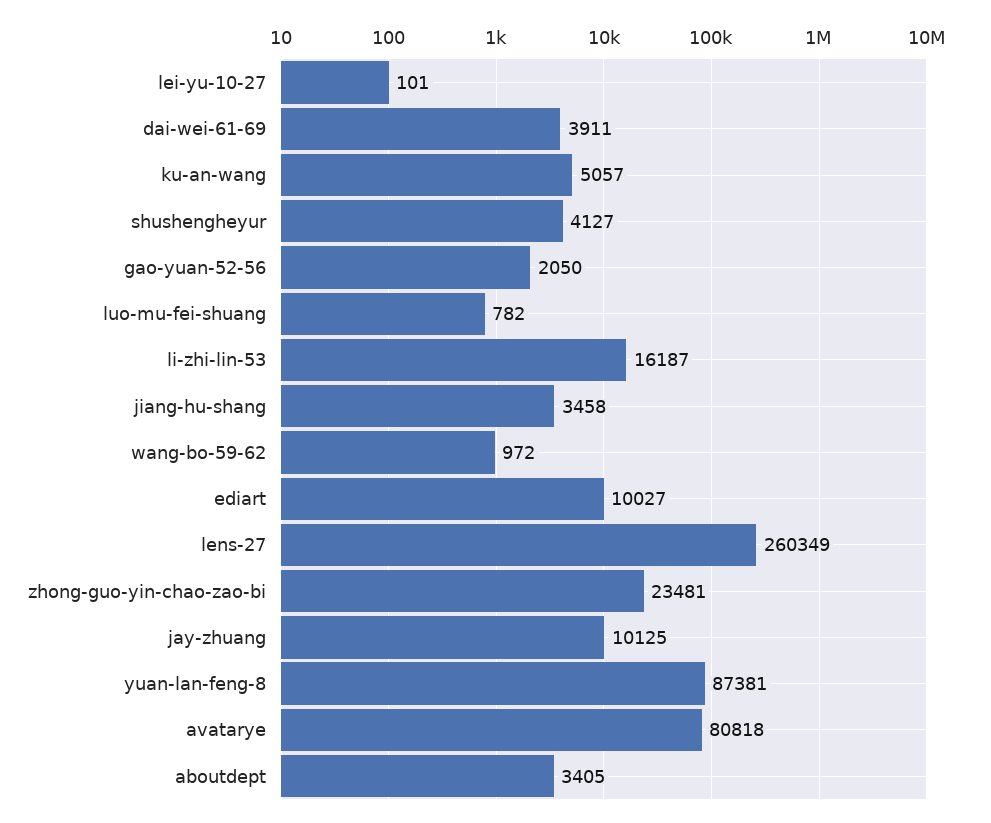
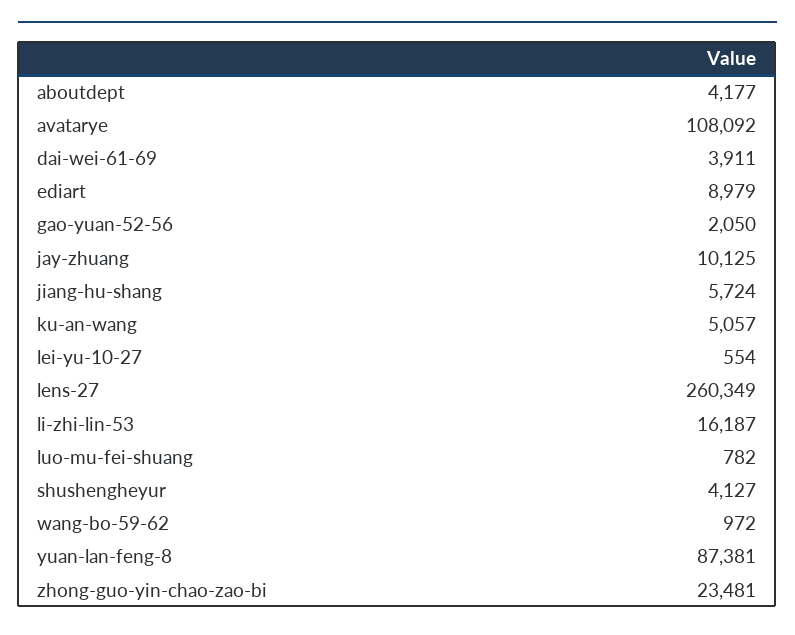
lei-yu-10-27: 101 -> 554
jiang-hu-shang: 3458 -> 5724
ediart: 10027 -> 8979
avatarye: 80818 -> 108092
aboutdept: 3405 -> 4177

